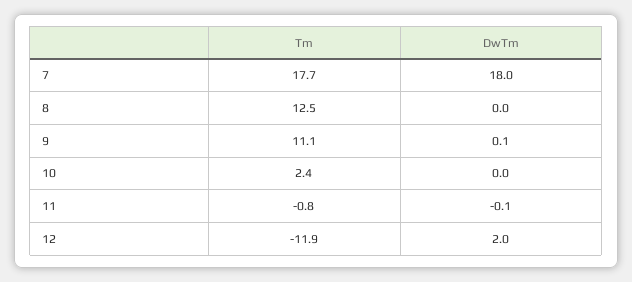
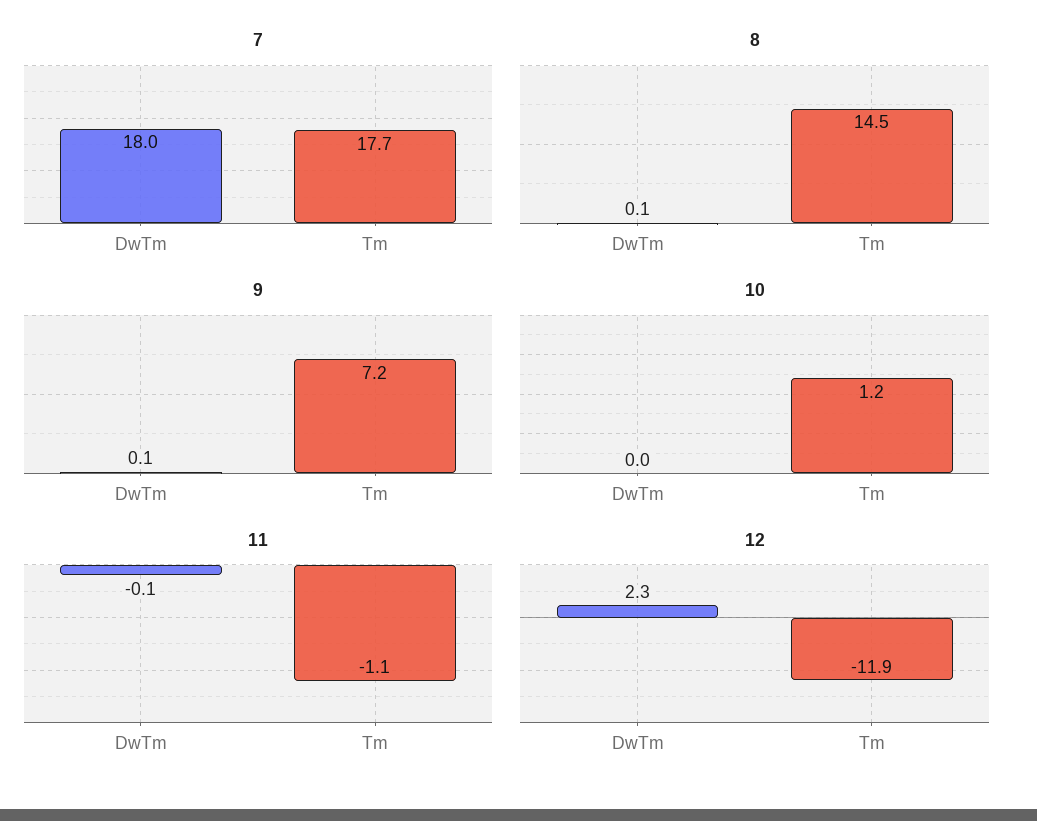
8, Tm: 12.5 -> 14.5
8, DwTm: 0 -> 0.1
9, Tm: 11.1 -> 7.2
10, Tm: 2.4 -> 1.2
11, Tm: -0.8 -> -1.1
12, DwTm: 2 -> 2.3

